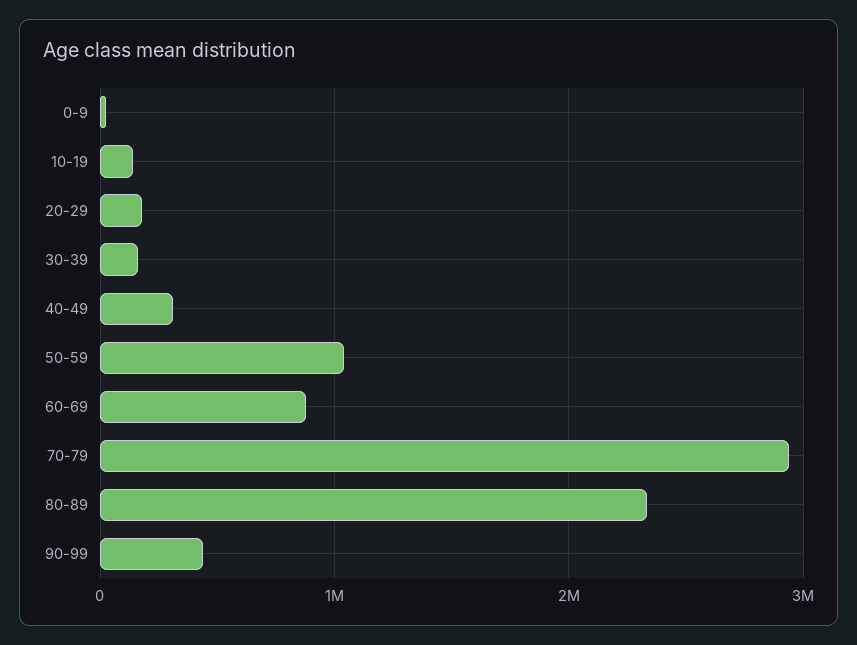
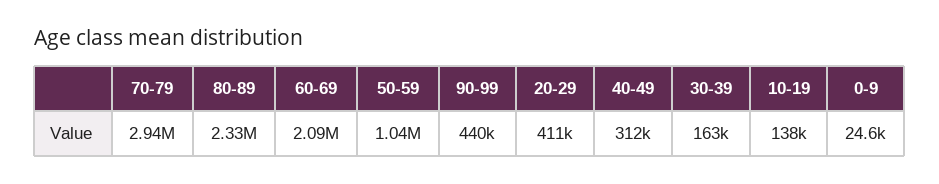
20-29: 200000 -> 411000
60-69: 900000 -> 2090000

